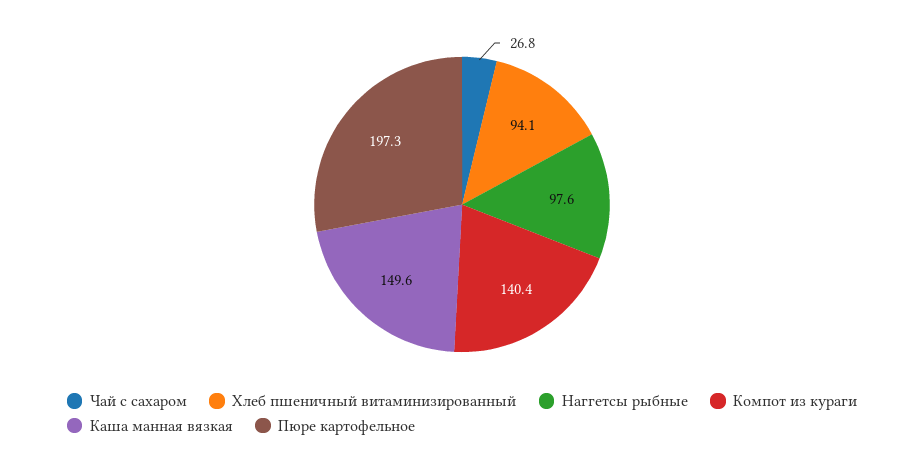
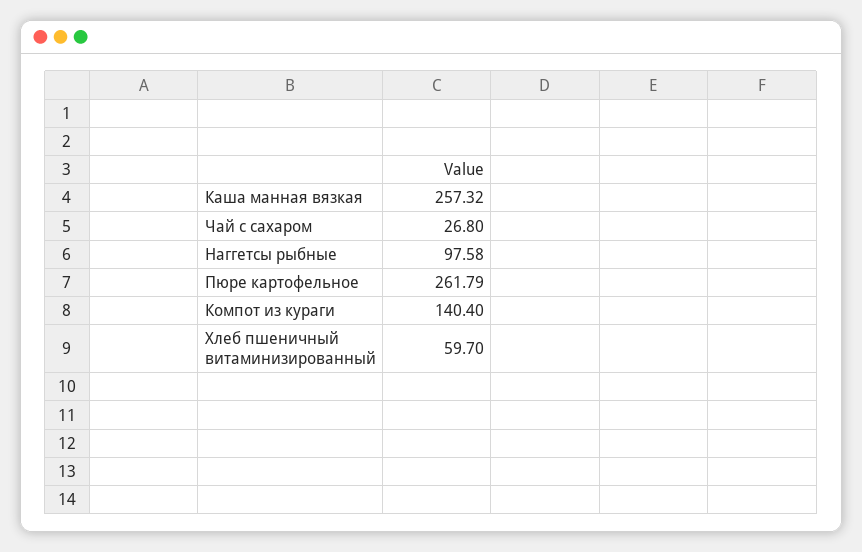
Хлеб пшеничный витаминизированный: 94.1 -> 59.7
Каша манная вязкая: 149.6 -> 257.32
Пюре картофельное: 197.3 -> 261.79

